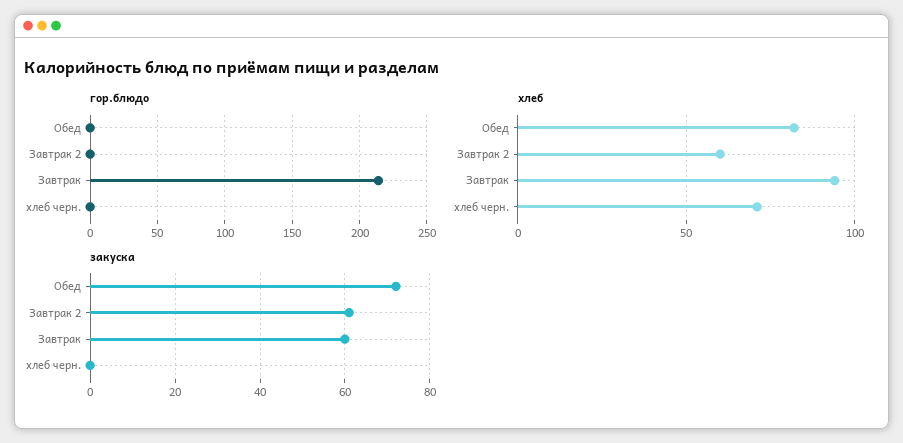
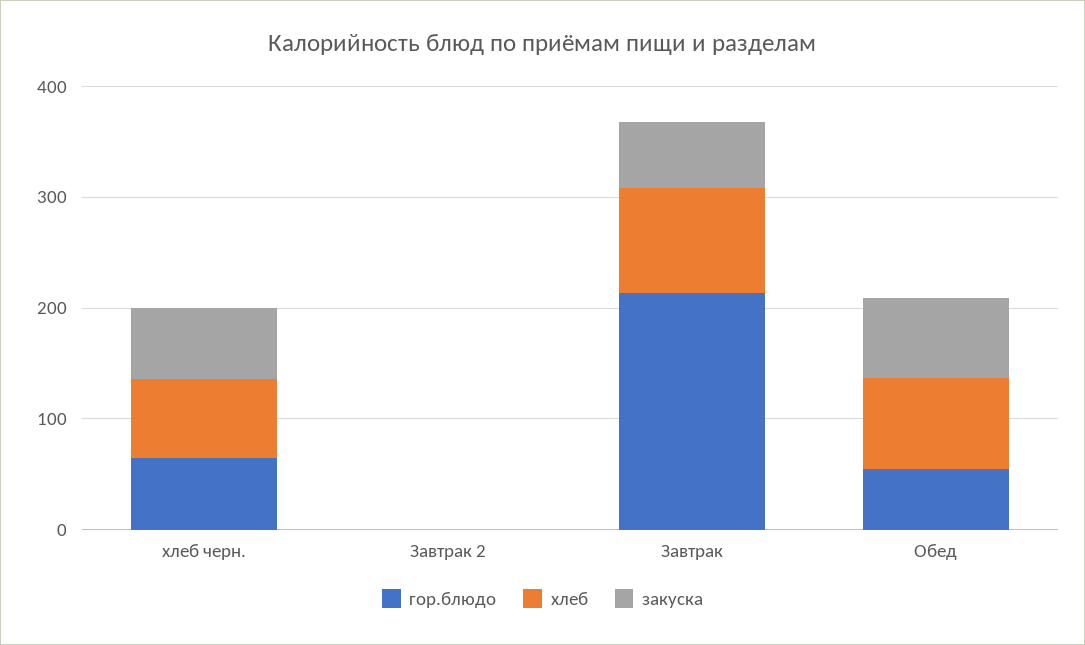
гор.блюдо, Обед: 0 -> 60
гор.блюдо, хлеб черн.: 0 -> 60
хлеб, Завтрак 2: 60 -> 0
закуска, Завтрак 2: 60 -> 0
закуска, хлеб черн.: 0 -> 60

